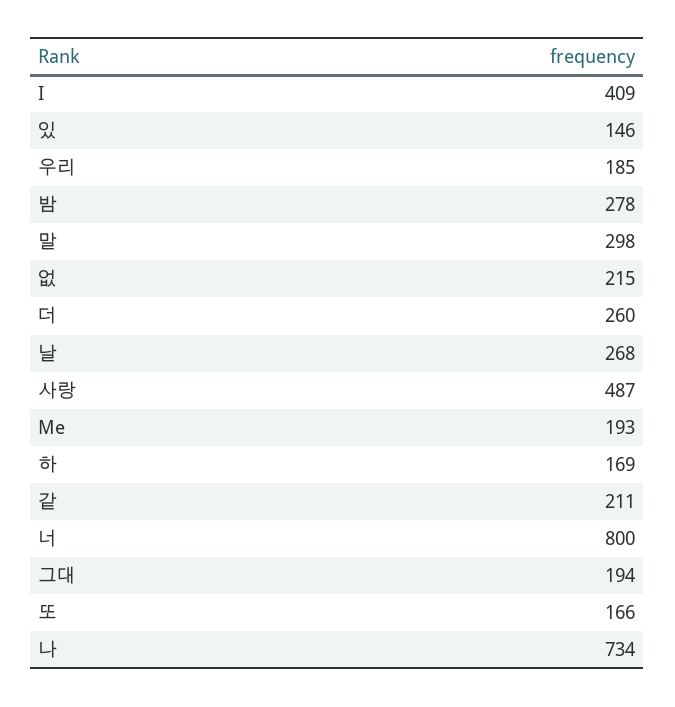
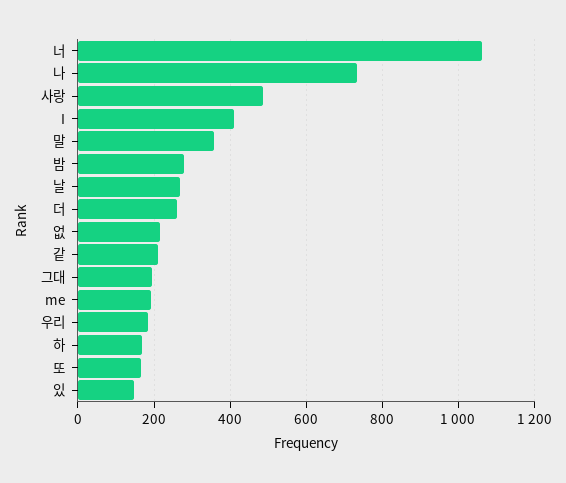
말: 298 -> 360
너: 800 -> 1060

